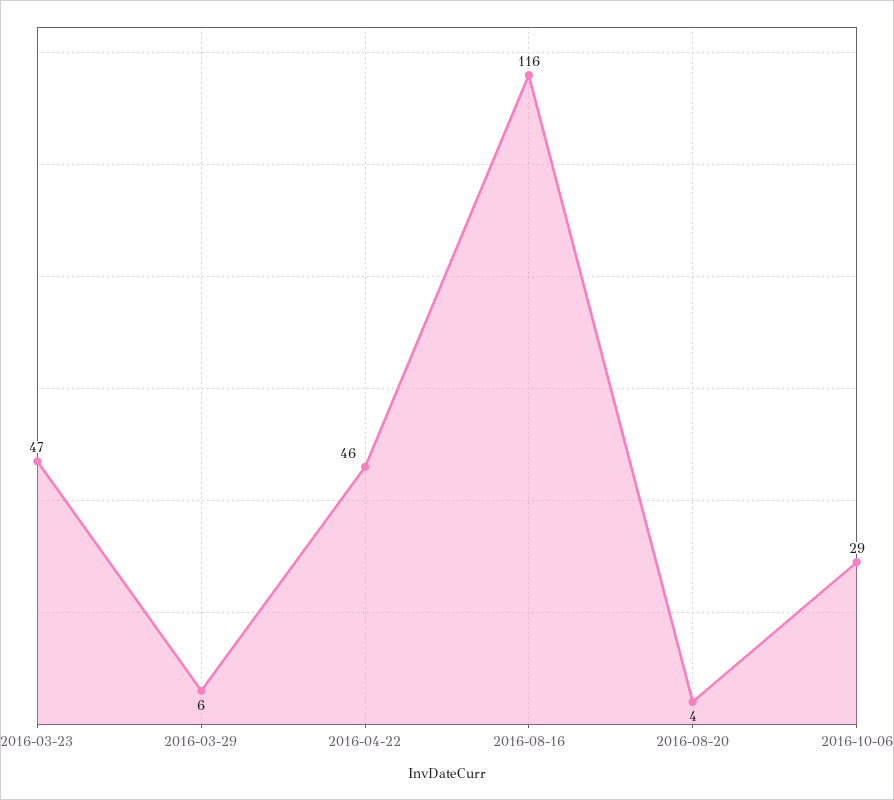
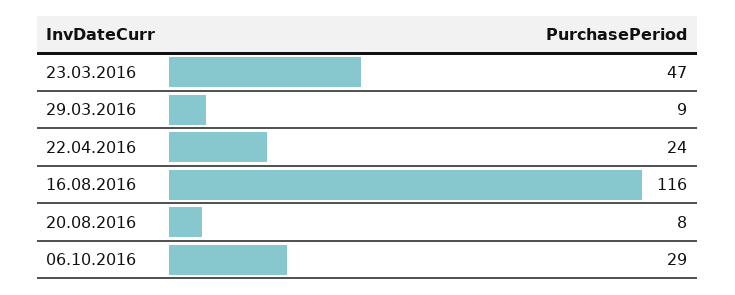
2016-03-29: 6 -> 9
2016-04-22: 46 -> 24
2016-08-20: 4 -> 8

